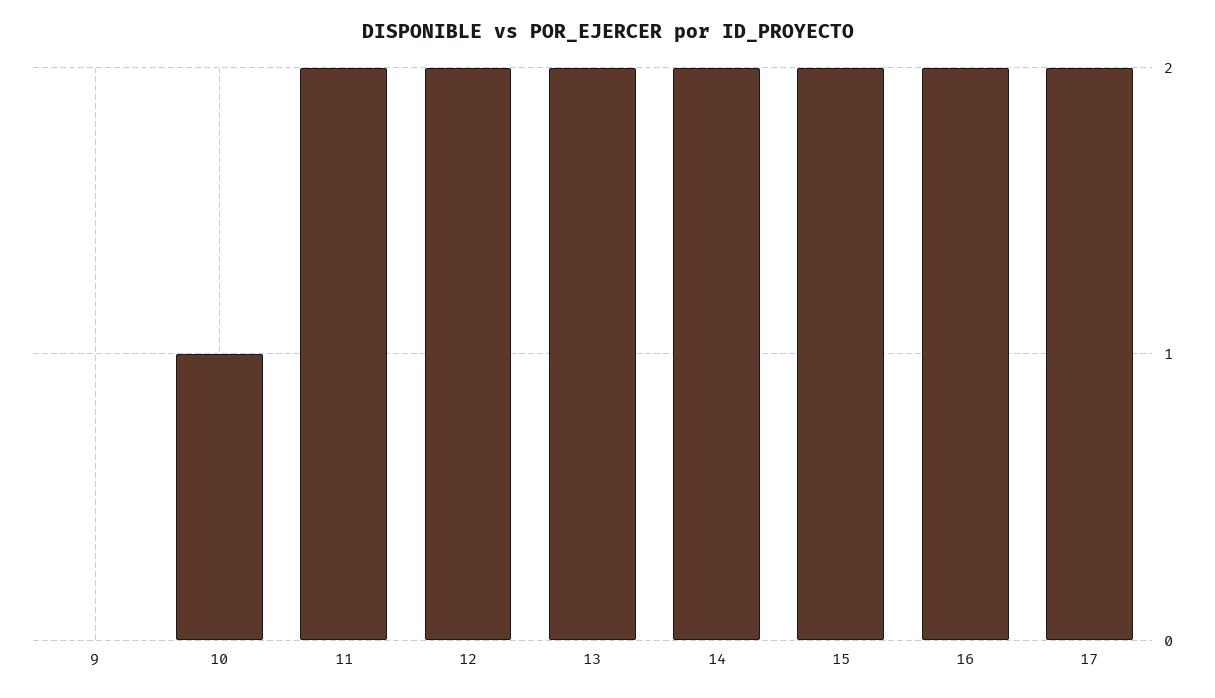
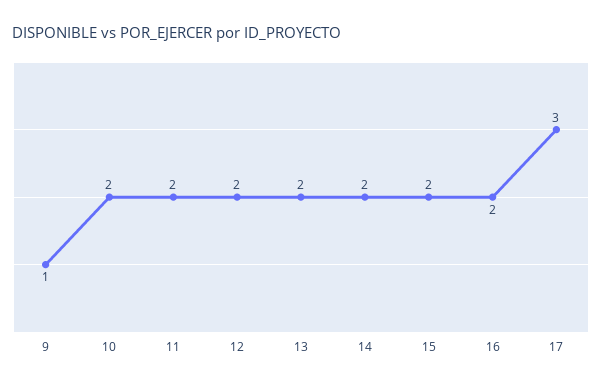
9: 0 -> 1
10: 1 -> 2
17: 2 -> 3

